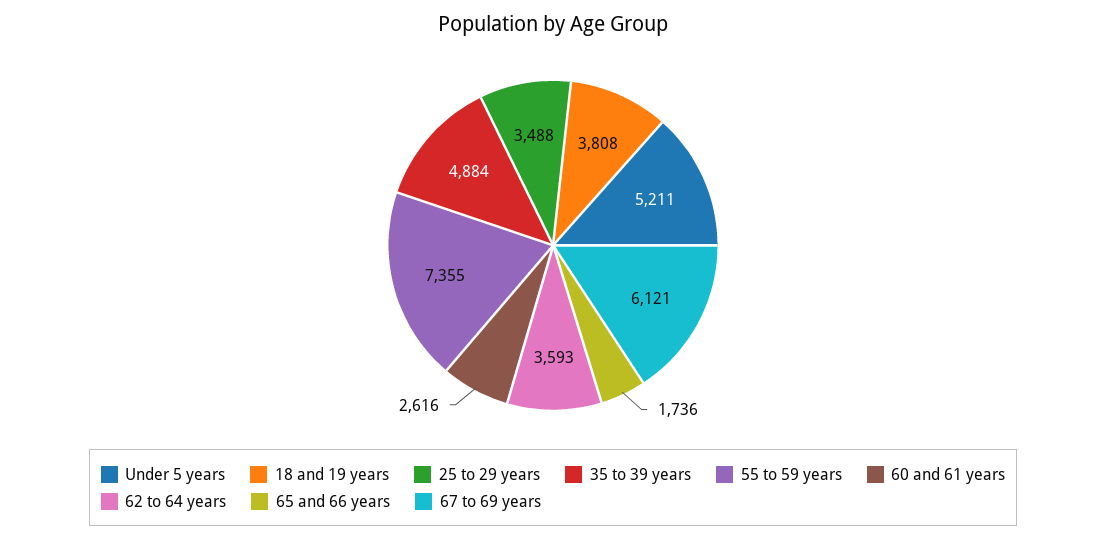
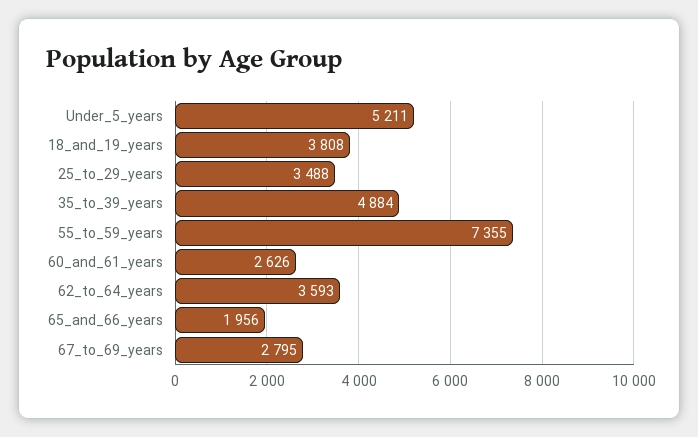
60 and 61 years: 2616 -> 2626
65 and 66 years: 1736 -> 1956
67 to 69 years: 6121 -> 2795

